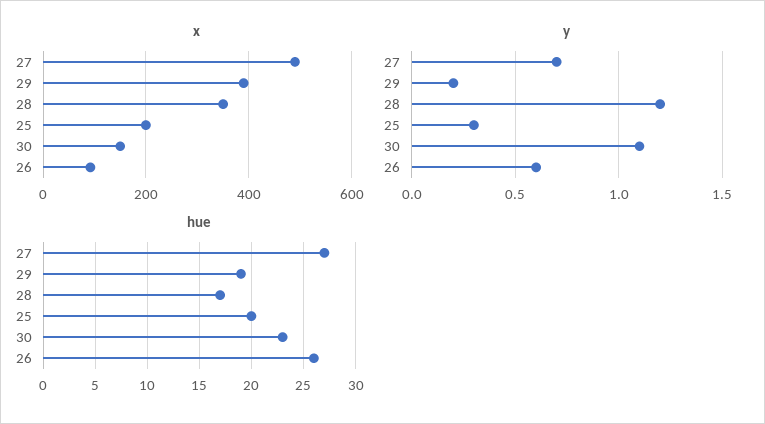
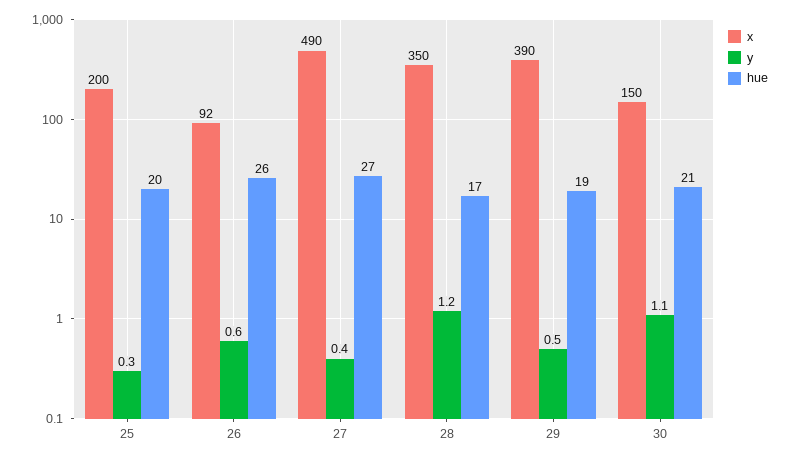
y, 27: 0.7 -> 0.4
y, 29: 0.2 -> 0.5
hue, 30: 23 -> 21

